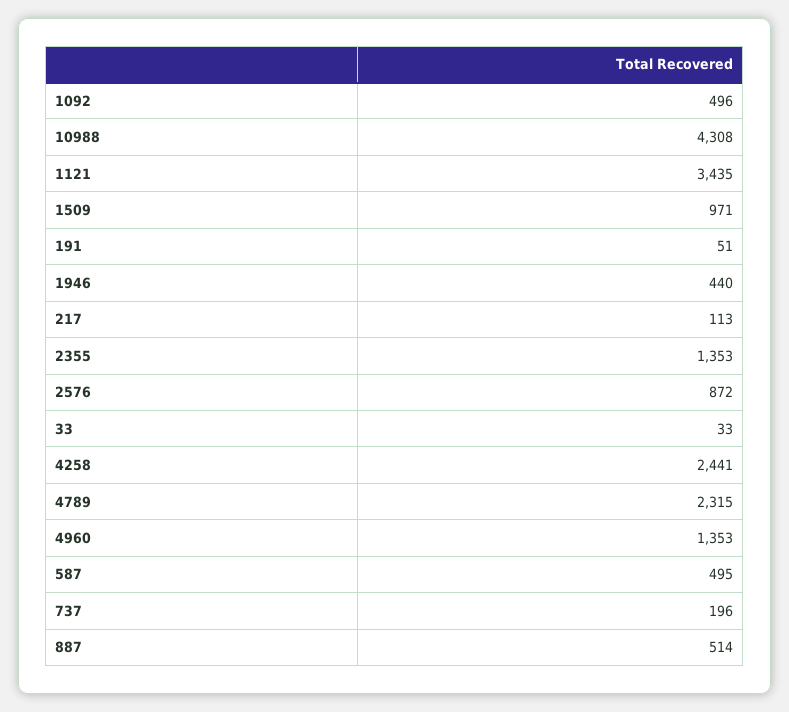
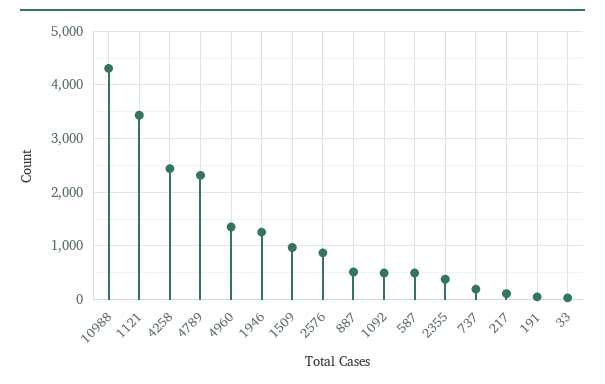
1946: 440 -> 1200
2355: 1353 -> 400

